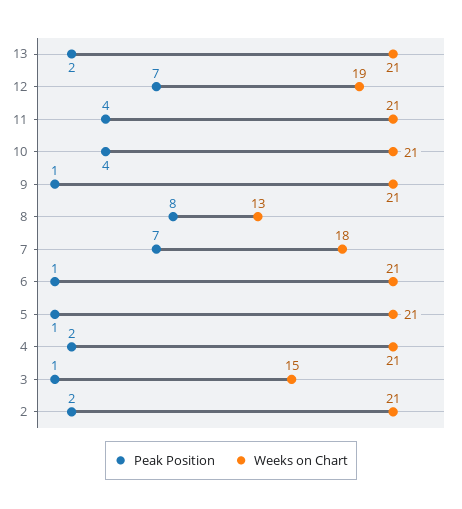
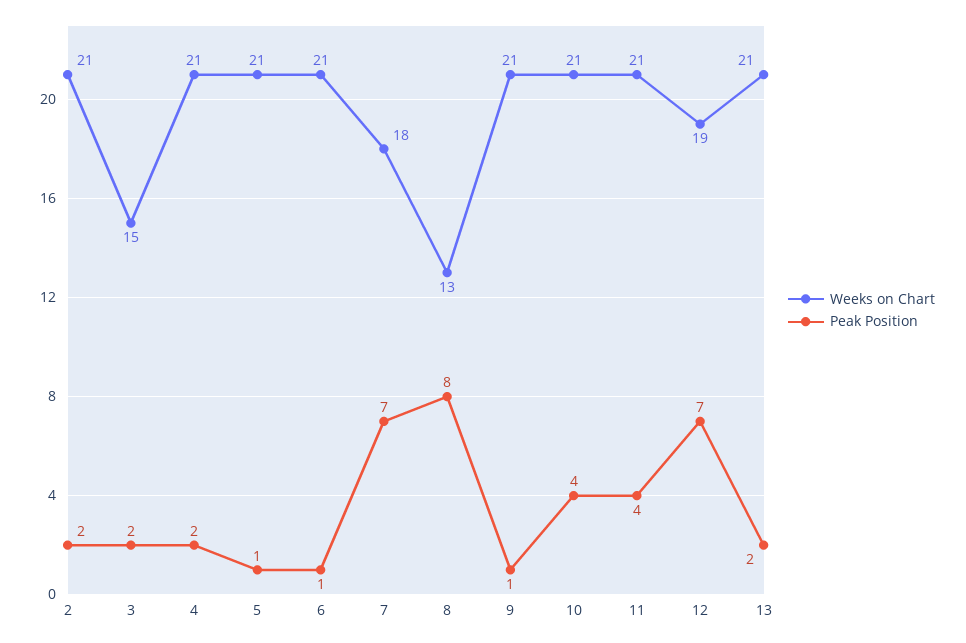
Peak Position, 3: 1 -> 2

